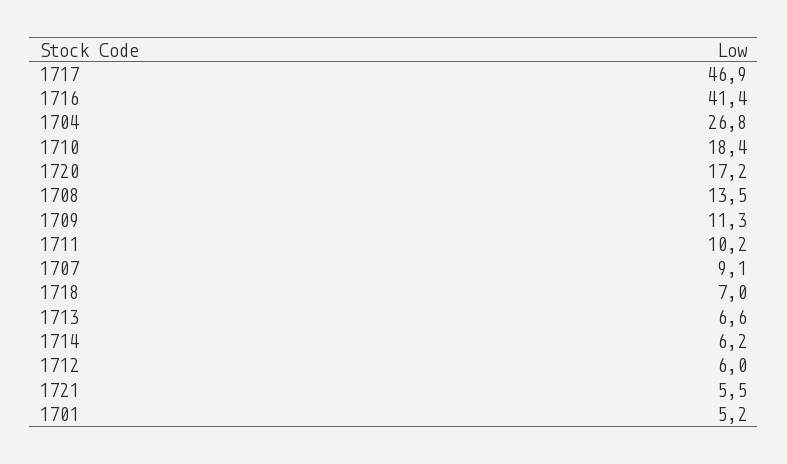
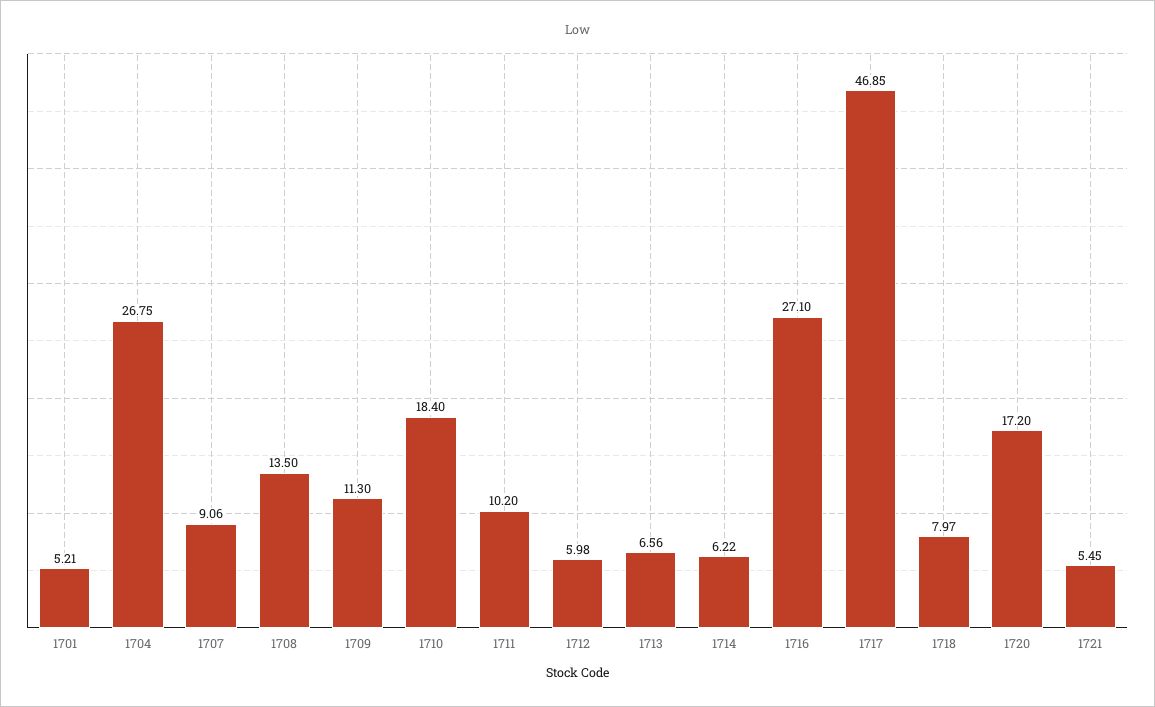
1716: 41.4 -> 27.1
1718: 7 -> 7.97

